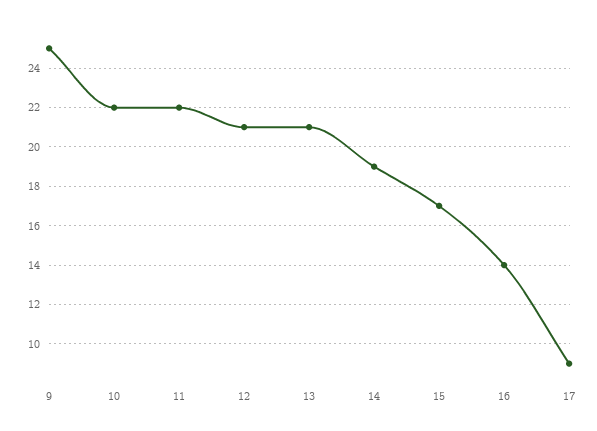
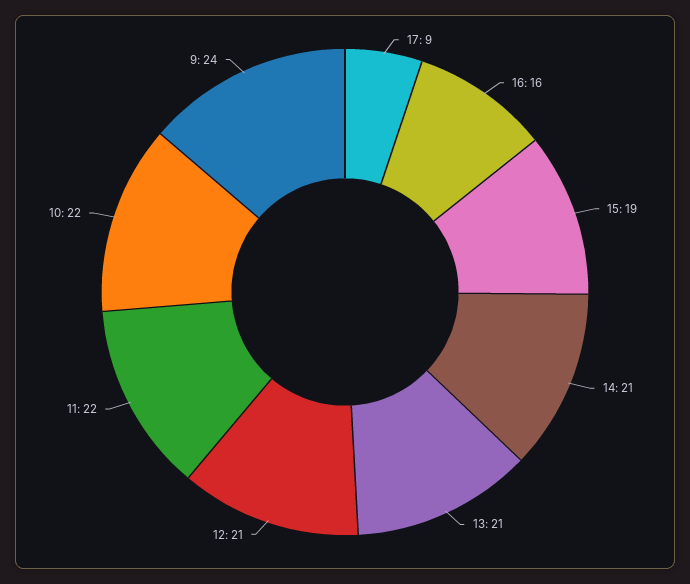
9: 25 -> 24
14: 19 -> 21
15: 17 -> 19
16: 14 -> 16

